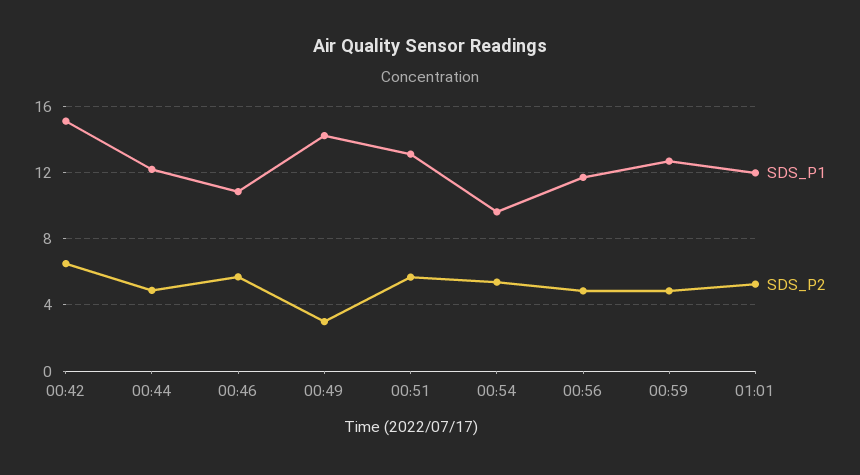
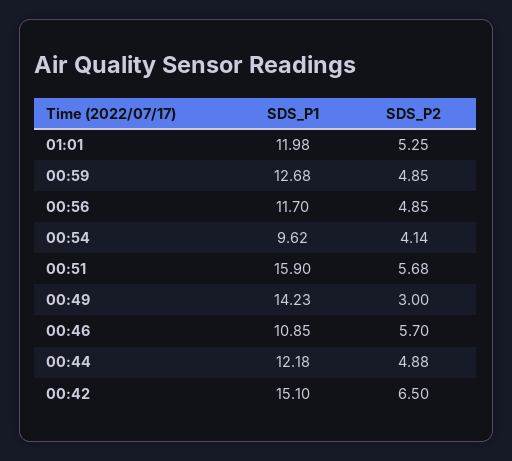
SDS_P1, 00:51: 13 -> 15.9
SDS_P2, 00:54: 5.5 -> 4.14

